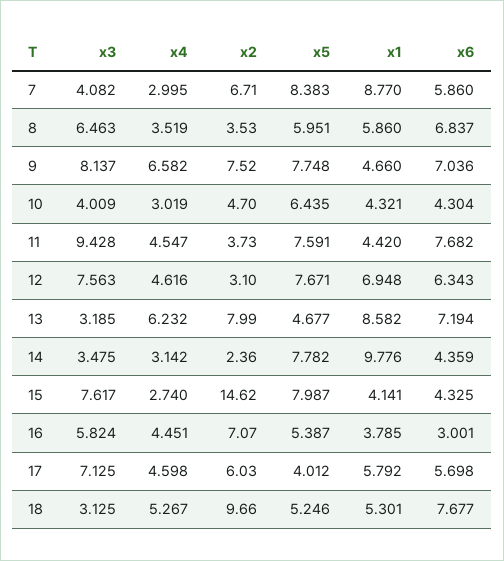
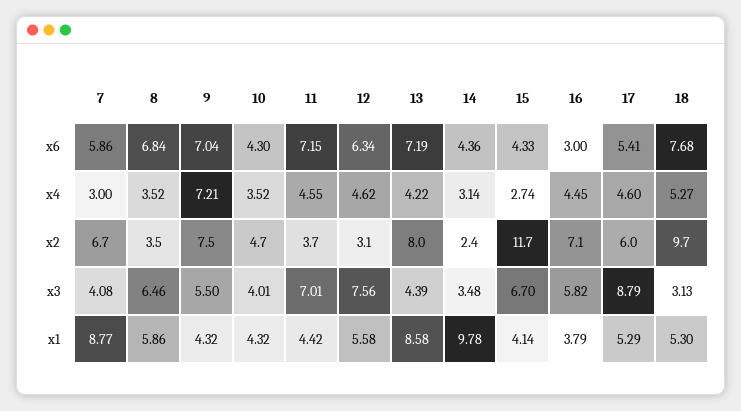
x5, 7: 8.383 -> none
x5, 8: 5.951 -> none
x3, 9: 8.137 -> 5.5
x4, 9: 6.582 -> 7.21
x5, 9: 7.748 -> none
x1, 9: 4.66 -> 4.32
x4, 10: 3.019 -> 3.52
x5, 10: 6.435 -> none
x3, 11: 9.428 -> 7.01
x5, 11: 7.591 -> none
x6, 11: 7.682 -> 7.15
x5, 12: 7.671 -> none
x1, 12: 6.948 -> 5.58
x3, 13: 3.185 -> 4.39
x4, 13: 6.232 -> 4.22
x5, 13: 4.677 -> none
x5, 14: 7.782 -> none
x3, 15: 7.617 -> 6.7
x2, 15: 14.62 -> 11.7
x5, 15: 7.987 -> none
x5, 16: 5.387 -> none
x3, 17: 7.125 -> 8.79
x5, 17: 4.012 -> none
x1, 17: 5.792 -> 5.29
x6, 17: 5.698 -> 5.41
x5, 18: 5.246 -> none

